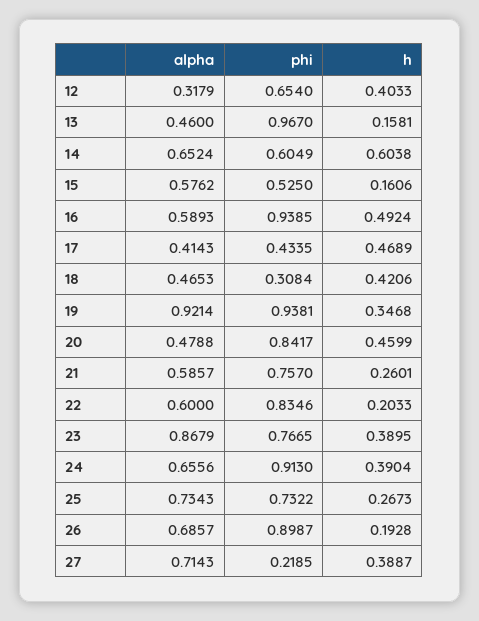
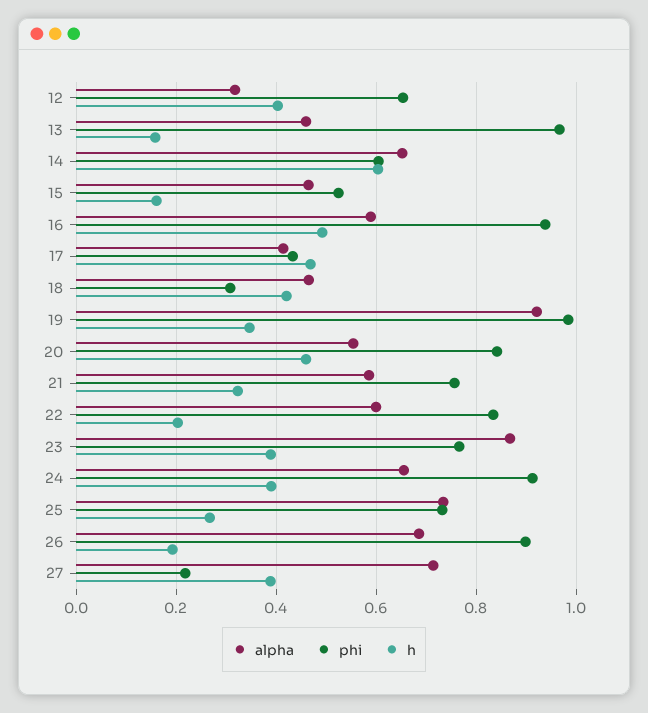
alpha, 15: 0.5762 -> 0.46
phi, 19: 0.9381 -> 0.98
alpha, 20: 0.4788 -> 0.56
h, 21: 0.2601 -> 0.32

